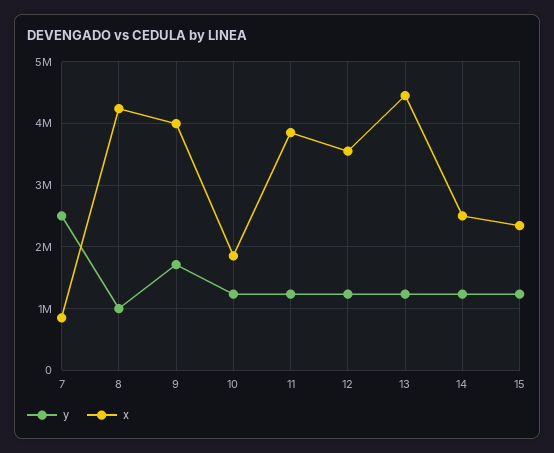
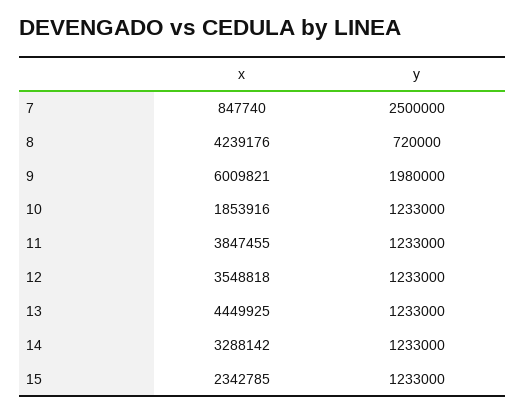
y, 8: 1000000 -> 720000
y, 9: 1700000 -> 1980000
x, 9: 4000000 -> 6009821
x, 14: 2500000 -> 3288142

